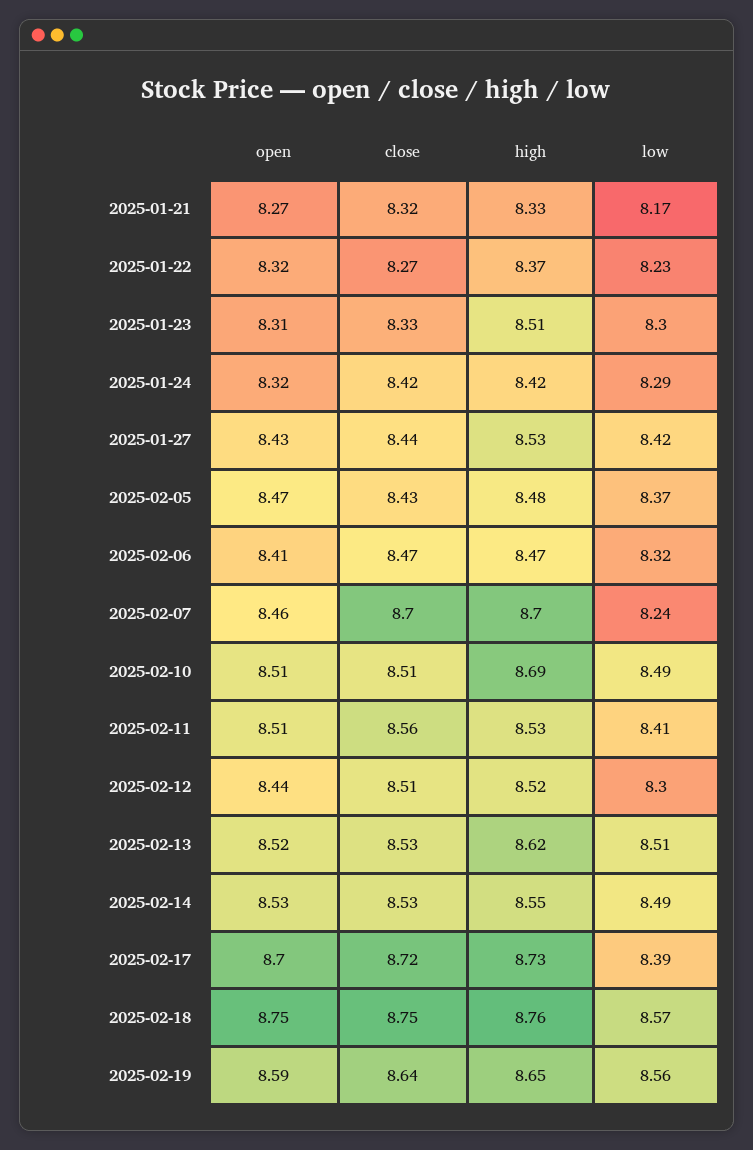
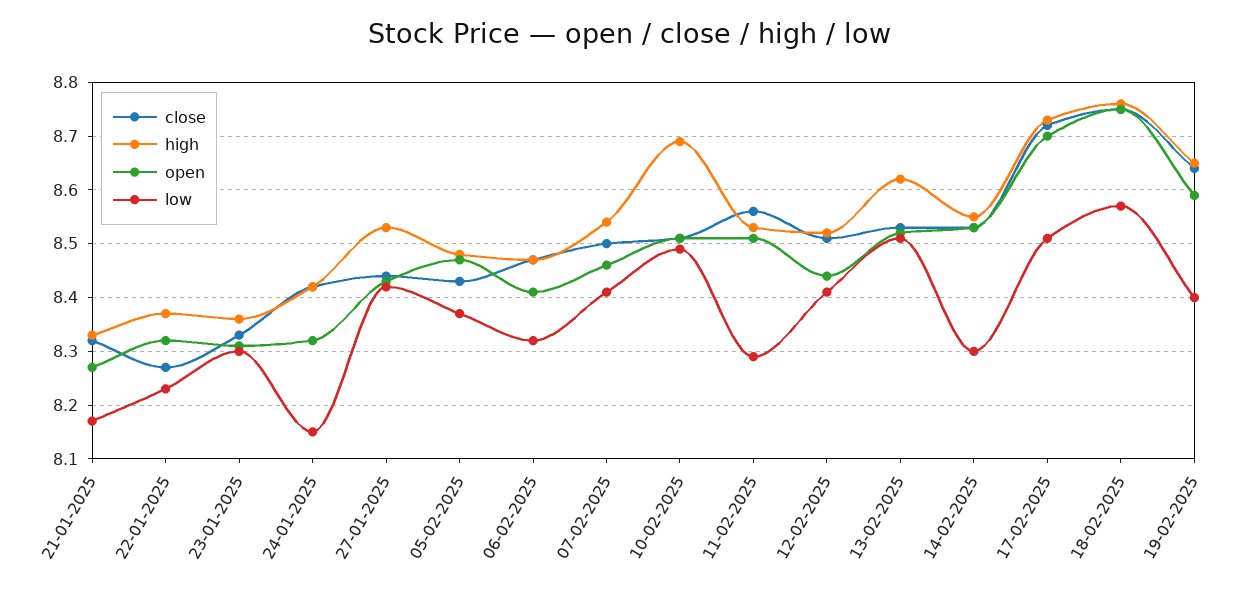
high, 2025-01-23: 8.51 -> 8.35
low, 2025-01-24: 8.29 -> 8.15
close, 2025-02-07: 8.7 -> 8.5
high, 2025-02-07: 8.7 -> 8.55
low, 2025-02-07: 8.24 -> 8.4
low, 2025-02-11: 8.41 -> 8.3
low, 2025-02-12: 8.3 -> 8.4
low, 2025-02-14: 8.49 -> 8.3
low, 2025-02-17: 8.39 -> 8.5
low, 2025-02-19: 8.56 -> 8.4

